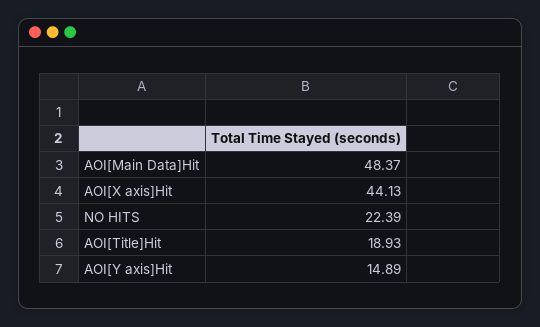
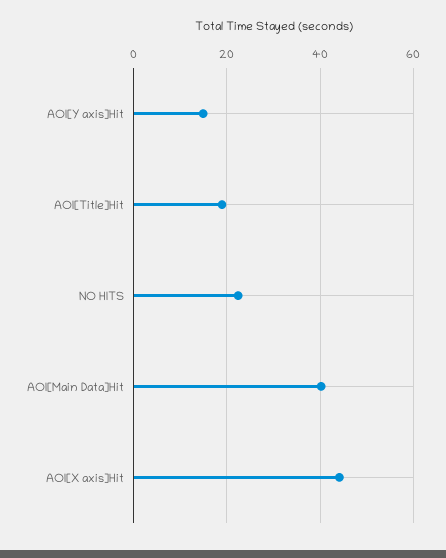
AOI[Main Data]Hit: 48.37 -> 40

